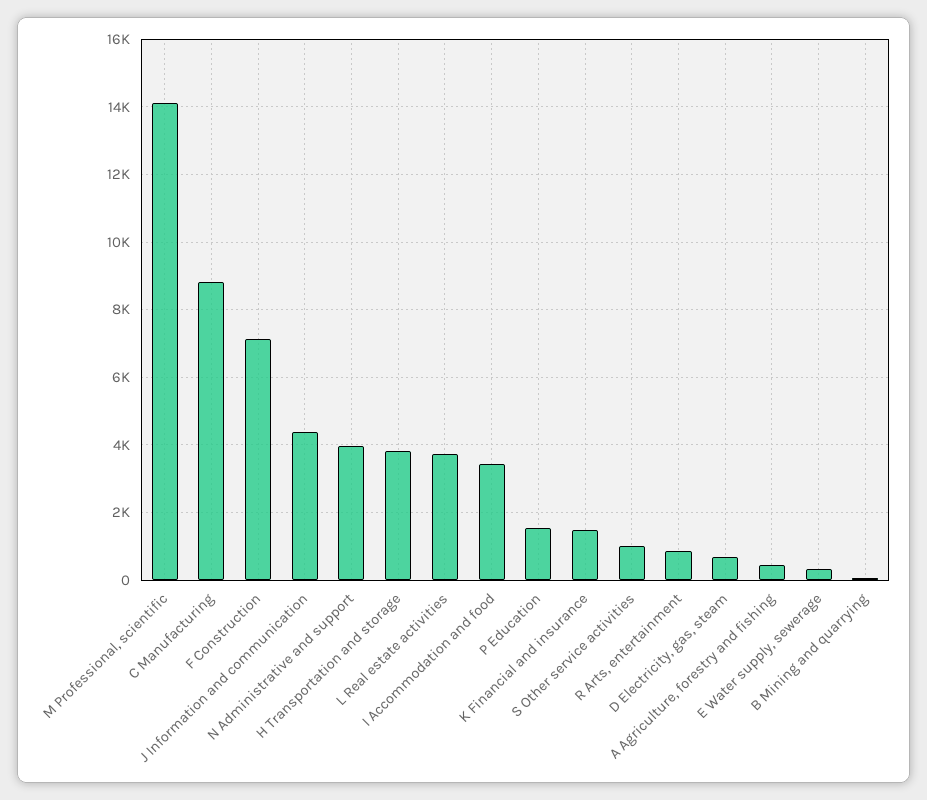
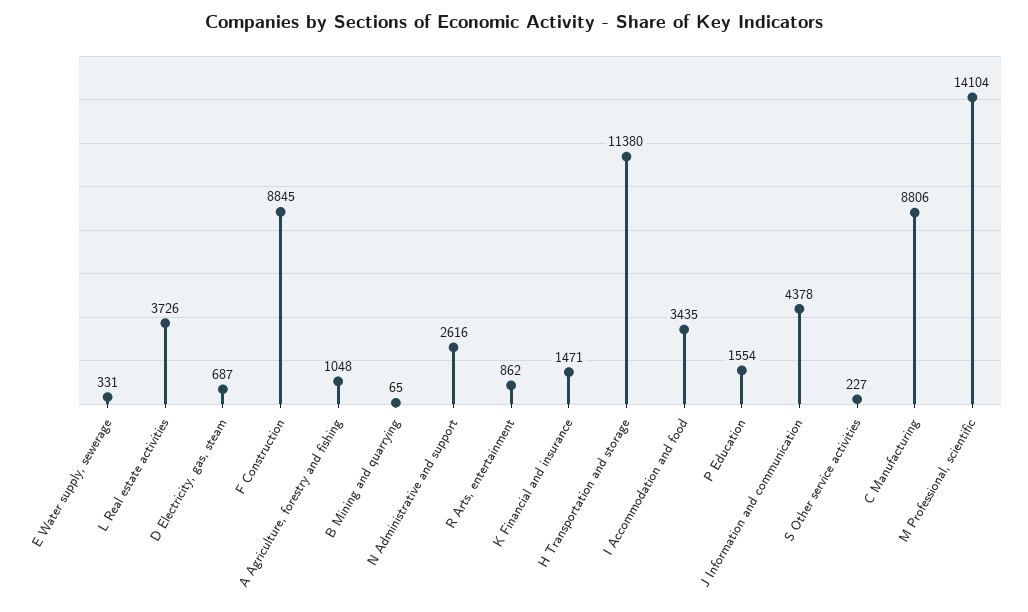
F Construction: 7200 -> 8845
N Administrative and support: 4000 -> 2616
H Transportation and storage: 3800 -> 11380
S Other service activities: 1000 -> 227
A Agriculture, forestry and fishing: 400 -> 1048

